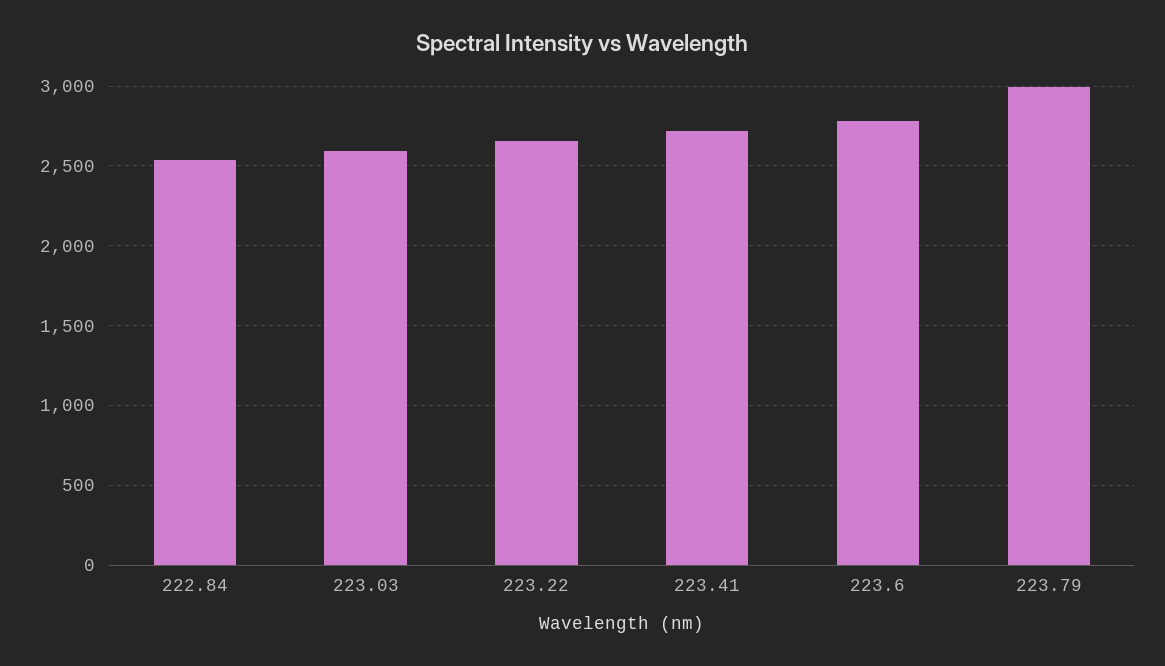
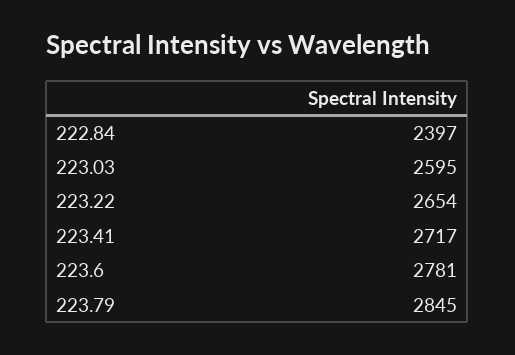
222.84: 2550 -> 2397
223.79: 3000 -> 2845

